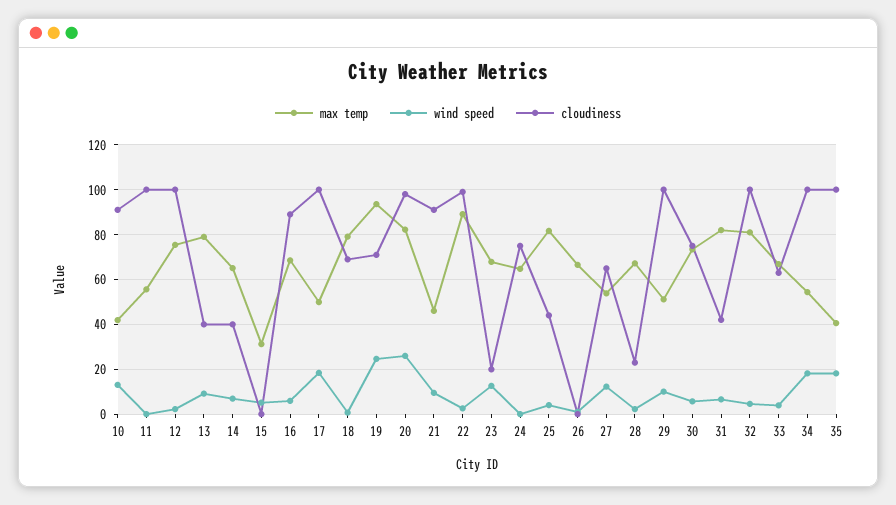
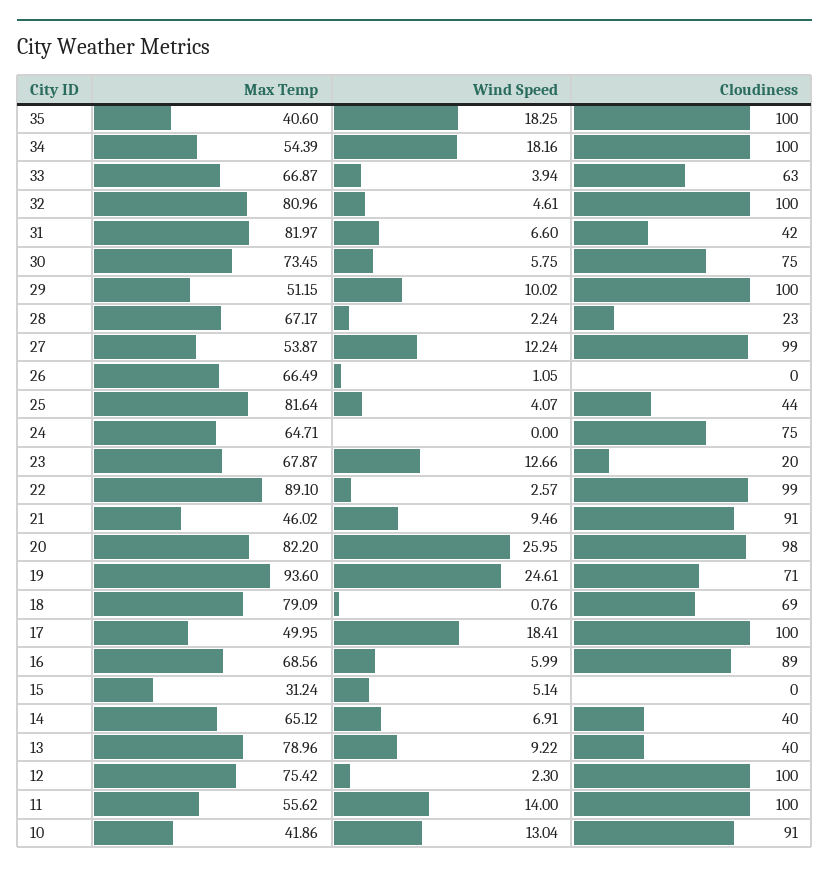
wind speed, 11: 0 -> 14
cloudiness, 27: 65 -> 99

